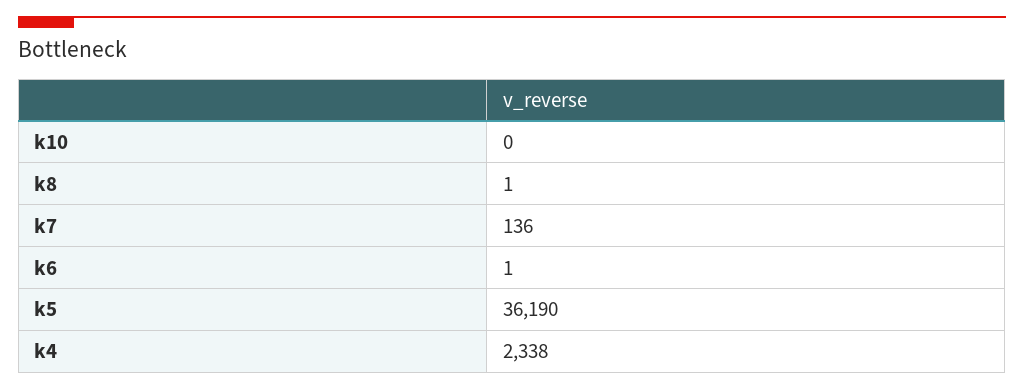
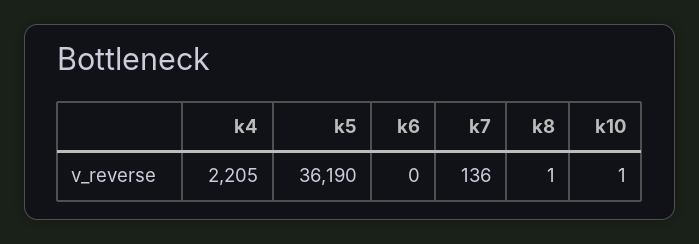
k10: 0 -> 1
k6: 1 -> 0
k4: 2338 -> 2205

